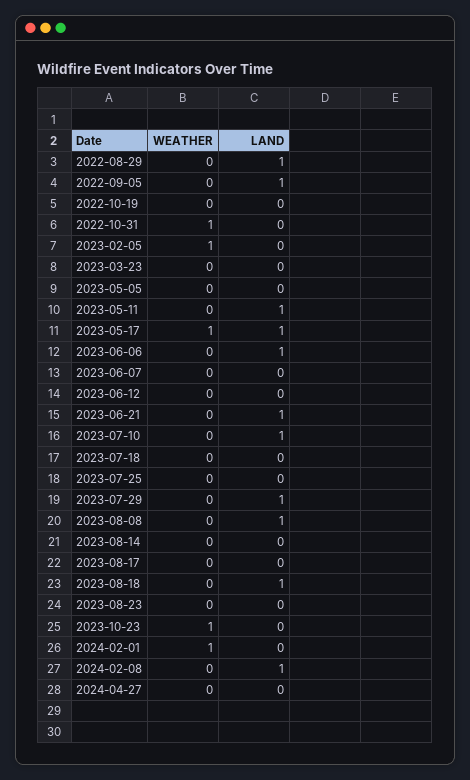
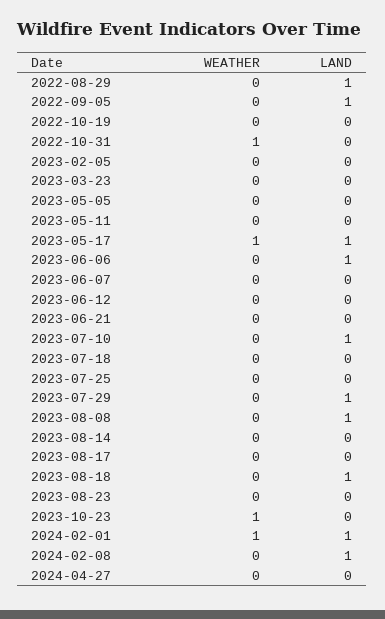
WEATHER, 2023-02-05: 1 -> 0
LAND, 2023-05-11: 1 -> 0
LAND, 2023-06-21: 1 -> 0
LAND, 2024-02-01: 0 -> 1

